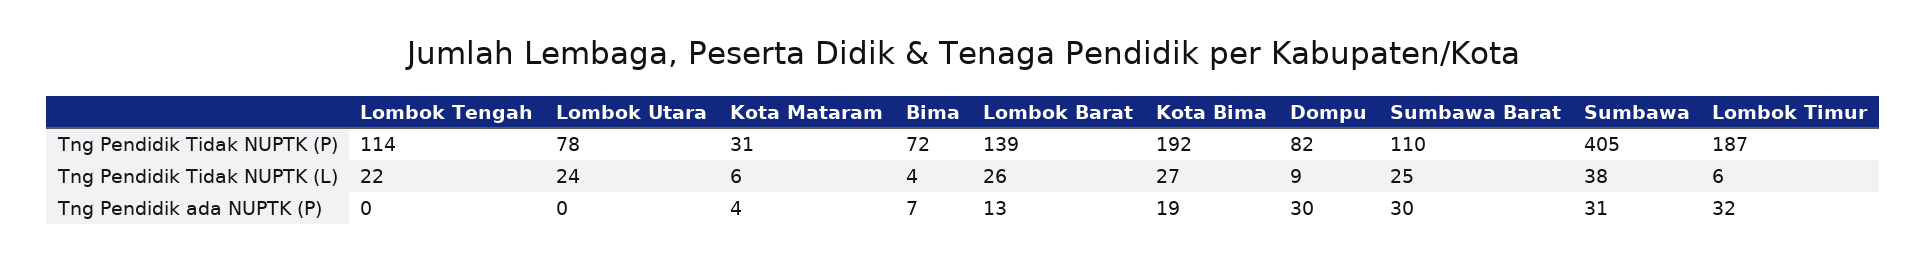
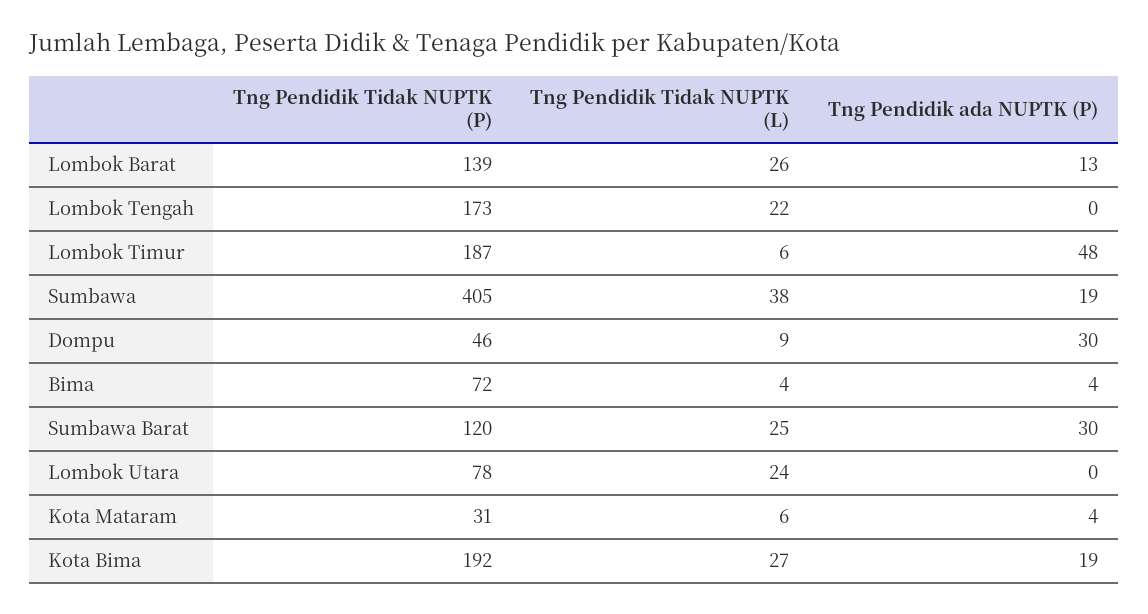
Lombok Tengah, Tng Pendidik Tidak NUPTK (P): 114 -> 173
Dompu, Tng Pendidik Tidak NUPTK (P): 82 -> 46
Sumbawa Barat, Tng Pendidik Tidak NUPTK (P): 110 -> 120
Bima, Tng Pendidik ada NUPTK (P): 7 -> 4
Sumbawa, Tng Pendidik ada NUPTK (P): 31 -> 19
Lombok Timur, Tng Pendidik ada NUPTK (P): 32 -> 48

